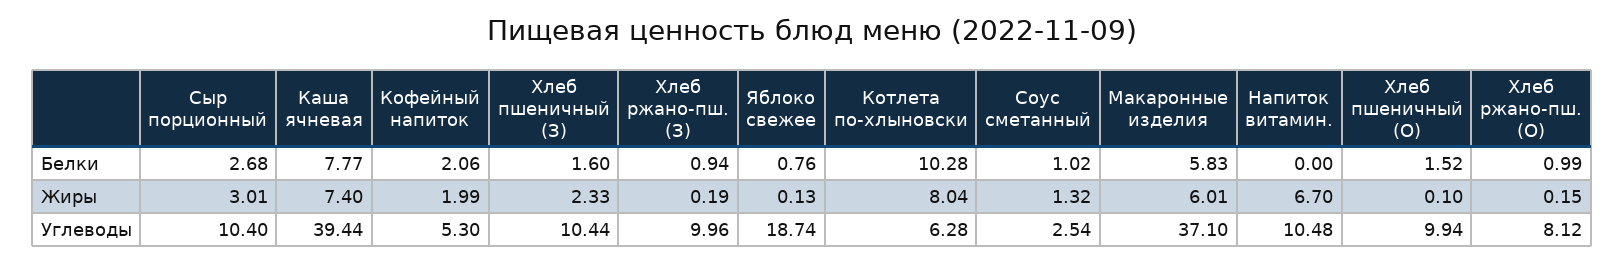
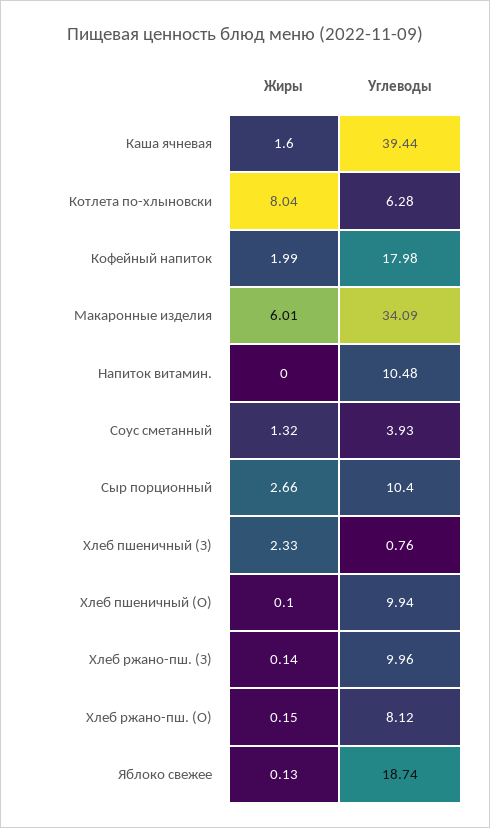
Сыр порционный, Белки: 2.68 -> none
Каша ячневая, Белки: 7.77 -> none
Кофейный напиток, Белки: 2.06 -> none
Хлеб пшеничный (З), Белки: 1.6 -> none
Хлеб ржано-пш. (З), Белки: 0.94 -> none
Яблоко свежее, Белки: 0.76 -> none
Котлета по-хлыновски, Белки: 10.28 -> none
Соус сметанный, Белки: 1.02 -> none
Макаронные изделия, Белки: 5.83 -> none
Напиток витамин., Белки: 0 -> none
Хлеб пшеничный (О), Белки: 1.52 -> none
Хлеб ржано-пш. (О), Белки: 0.99 -> none
Сыр порционный, Жиры: 3.01 -> 2.66
Каша ячневая, Жиры: 7.4 -> 1.6
Хлеб ржано-пш. (З), Жиры: 0.19 -> 0.14
Напиток витамин., Жиры: 6.7 -> 0
Кофейный напиток, Углеводы: 5.3 -> 17.98
Хлеб пшеничный (З), Углеводы: 10.44 -> 0.76
Соус сметанный, Углеводы: 2.54 -> 3.93
Макаронные изделия, Углеводы: 37.1 -> 34.09

